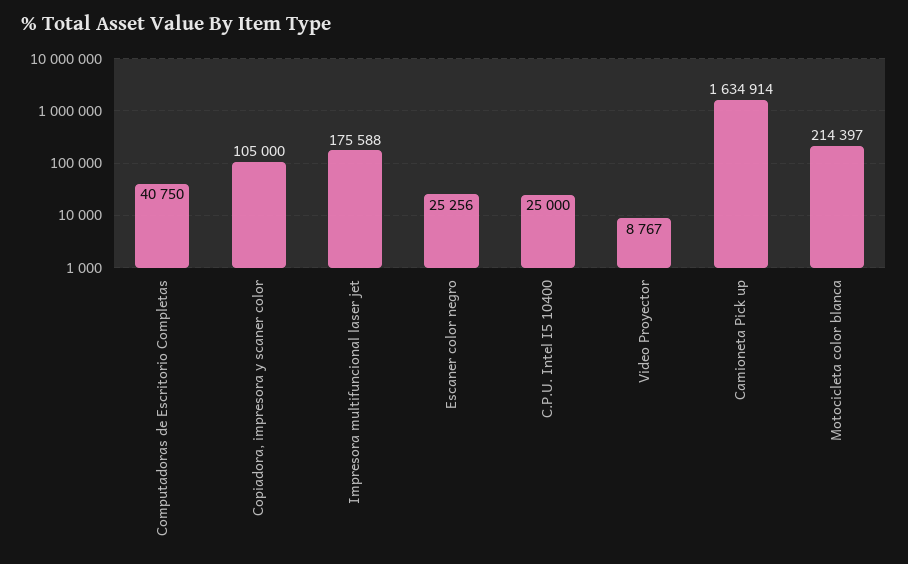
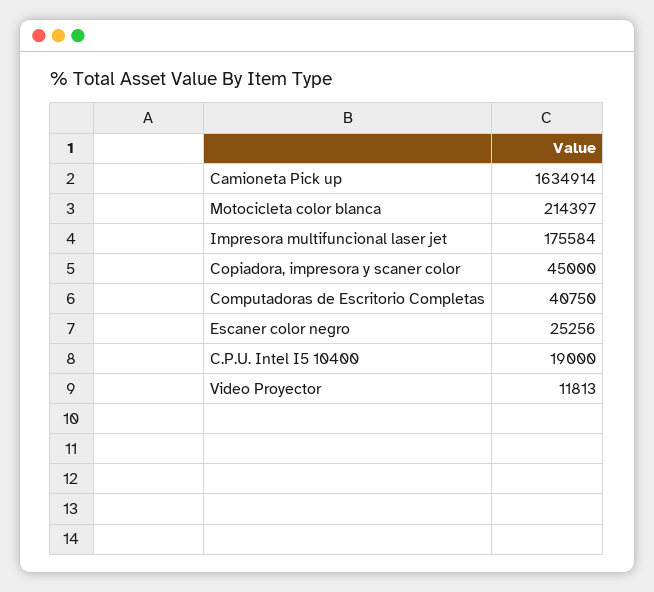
Copiadora, impresora y scaner color: 105000 -> 45000
Impresora multifuncional laser jet: 175588 -> 175584
C.P.U. Intel I5 10400: 25000 -> 19000
Video Proyector: 8767 -> 11813

